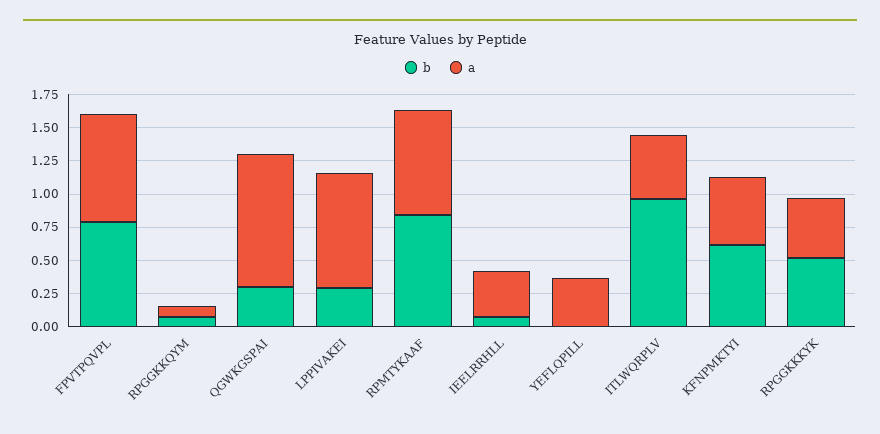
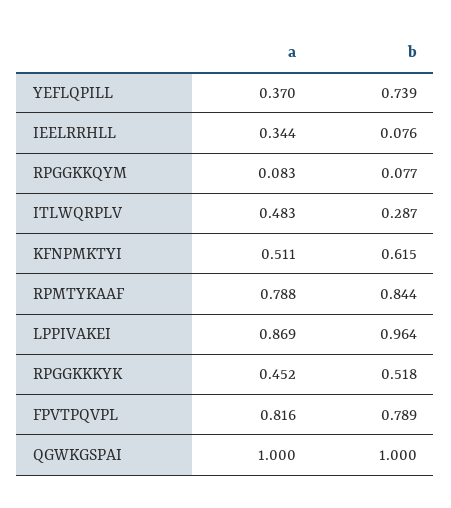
b, QGWKGSPAI: 0.25 -> 1
b, LPPIVAKEI: 0.25 -> 0.964
b, YEFLQPILL: 0 -> 0.739
b, ITLWQRPLV: 1 -> 0.287

